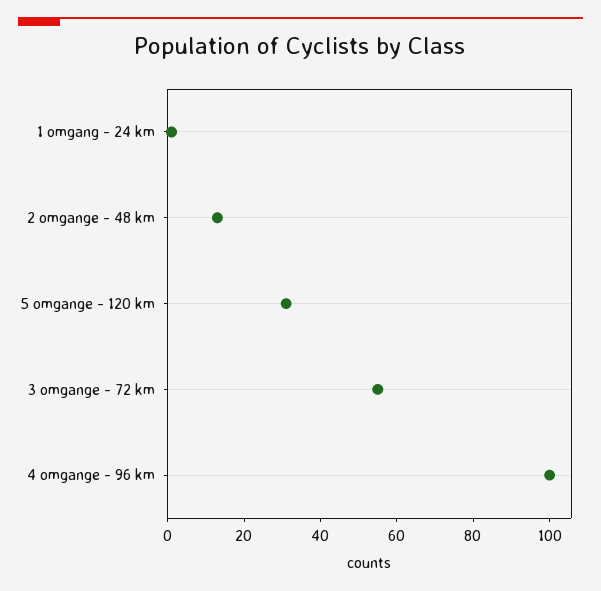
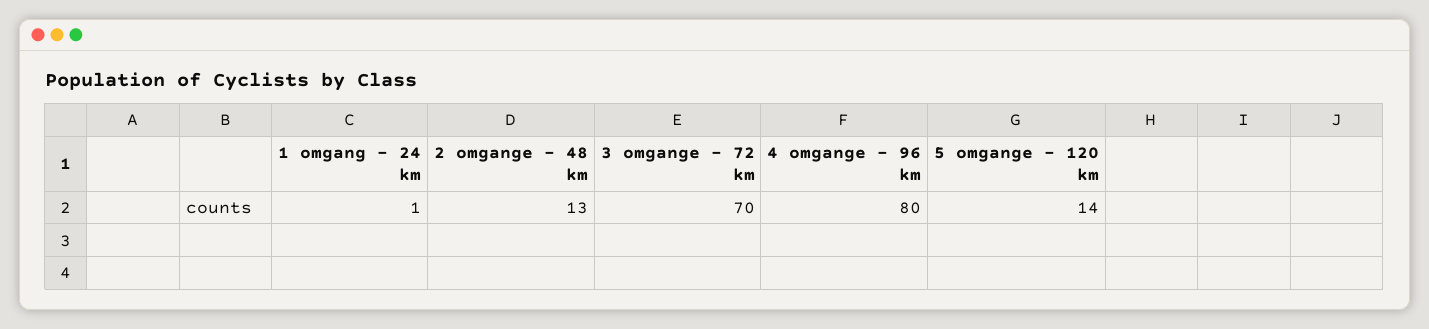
5 omgange - 120 km: 30 -> 14
3 omgange - 72 km: 55 -> 70
4 omgange - 96 km: 100 -> 80

